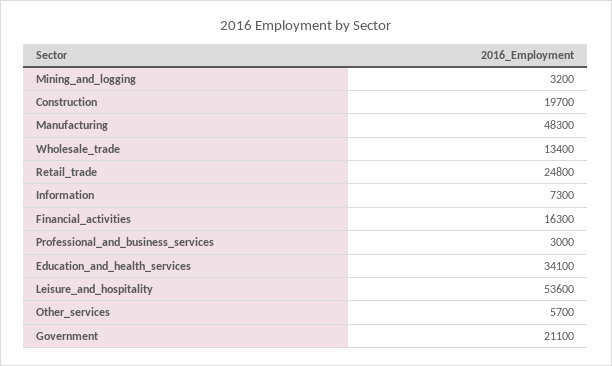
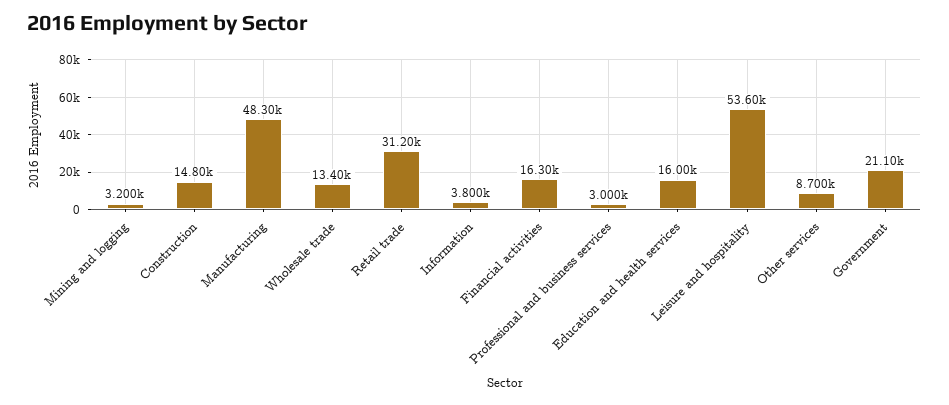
Construction: 19700 -> 14800
Retail_trade: 24800 -> 31200
Information: 7300 -> 3800
Education_and_health_services: 34100 -> 16000
Other_services: 5700 -> 8700

